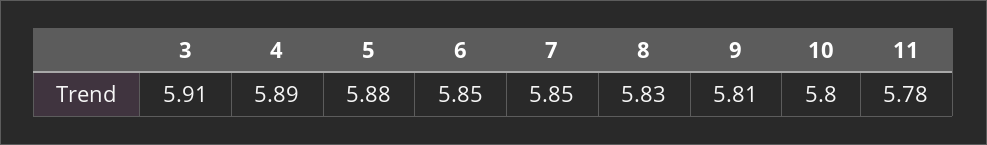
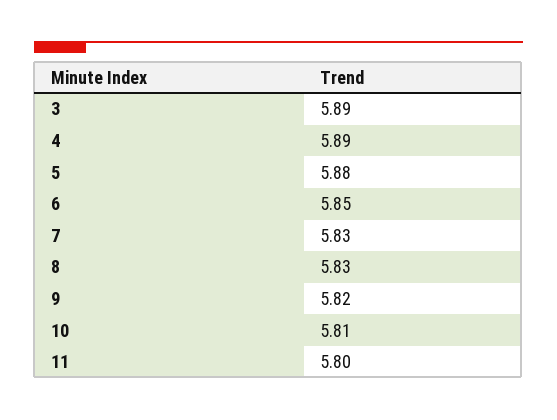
3: 5.91 -> 5.89
7: 5.85 -> 5.83
9: 5.81 -> 5.82
10: 5.8 -> 5.81
11: 5.78 -> 5.8

